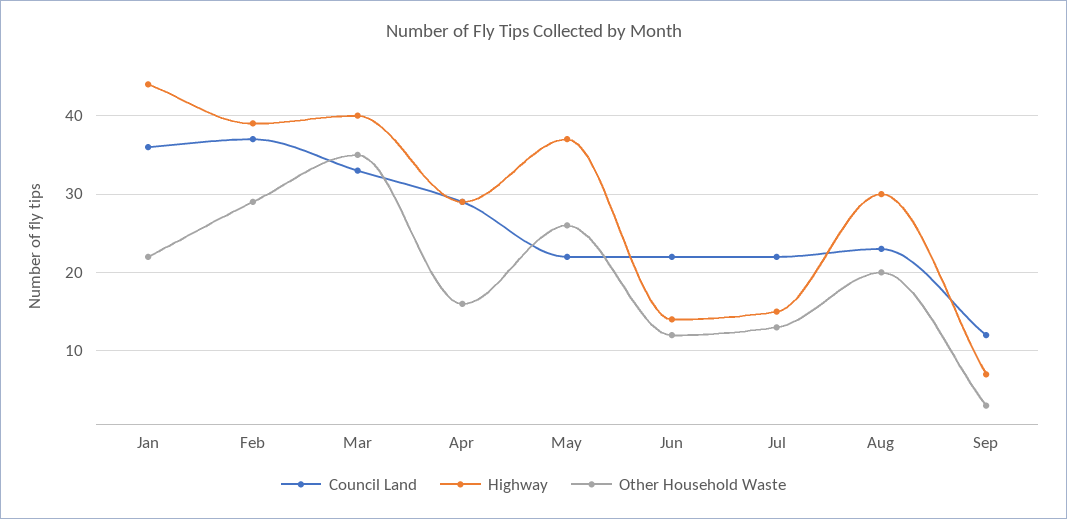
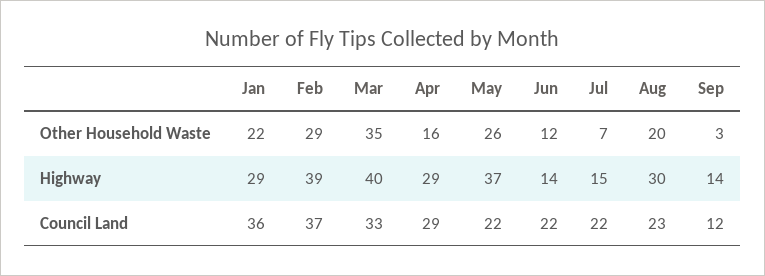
Highway, Jan: 44 -> 29
Other Household Waste, Jul: 13 -> 7
Highway, Sep: 7 -> 14

